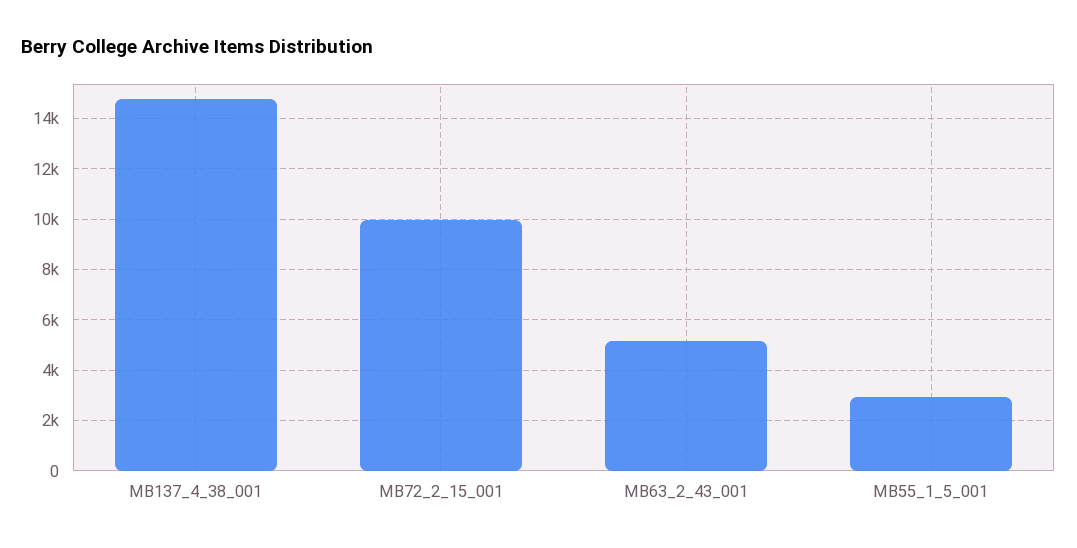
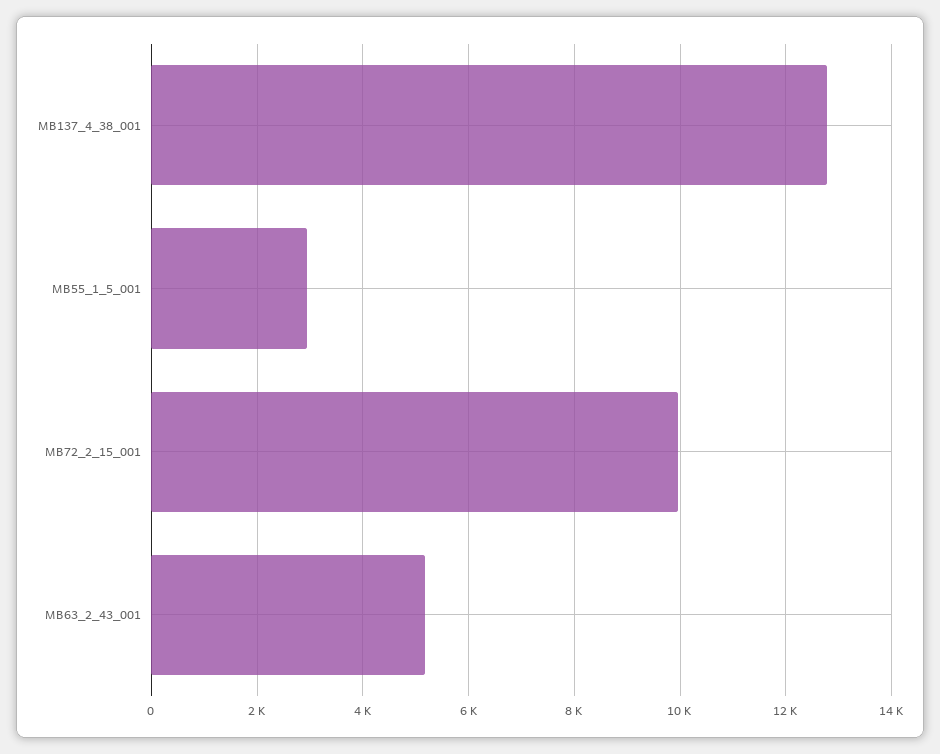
MB137_4_38_001: 14750 -> 12800

